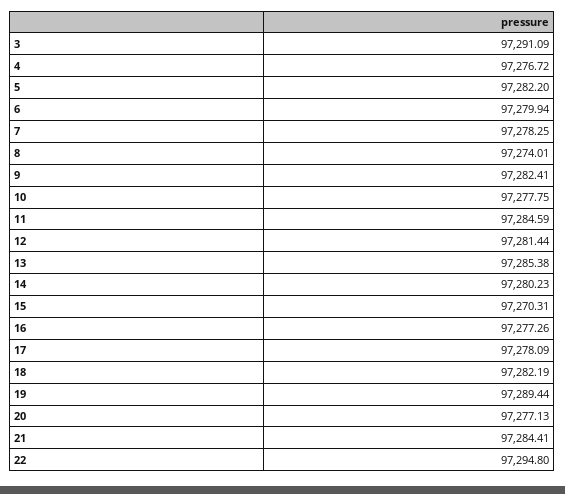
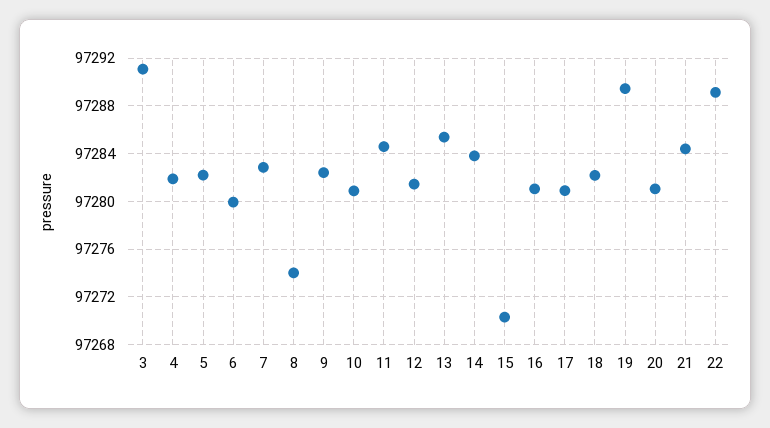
4: 97276.72 -> 97282
7: 97278.25 -> 97283
10: 97277.75 -> 97281
14: 97280.23 -> 97284
16: 97277.26 -> 97281
17: 97278.09 -> 97281
20: 97277.13 -> 97281
22: 97294.8 -> 97289

